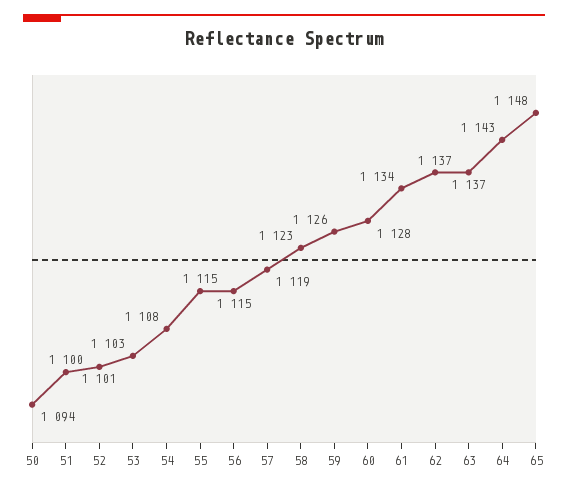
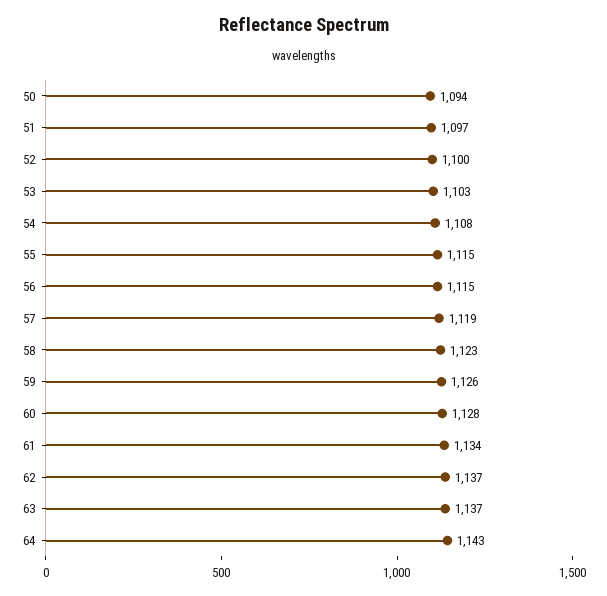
51: 1100 -> 1097
52: 1101 -> 1100
65: 1148 -> none

